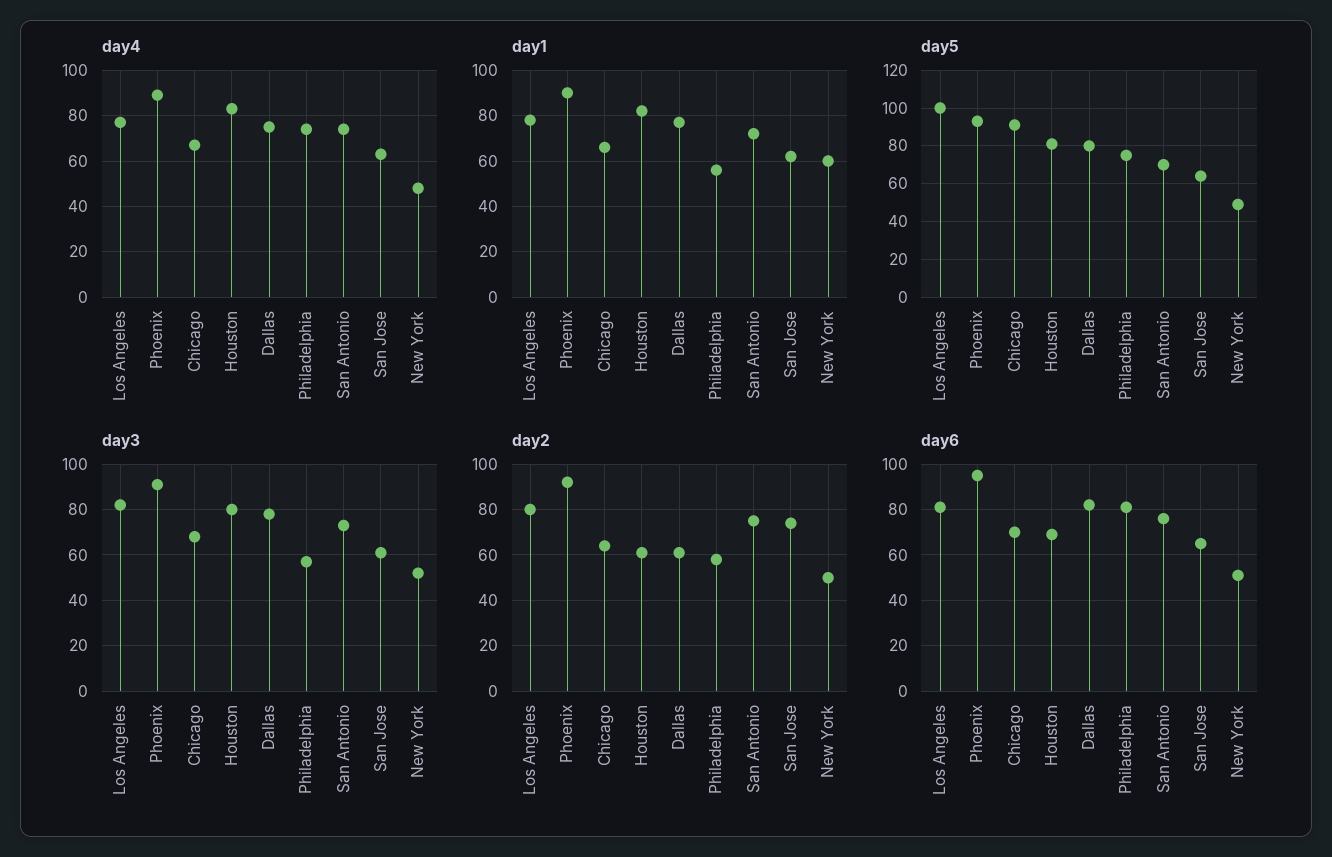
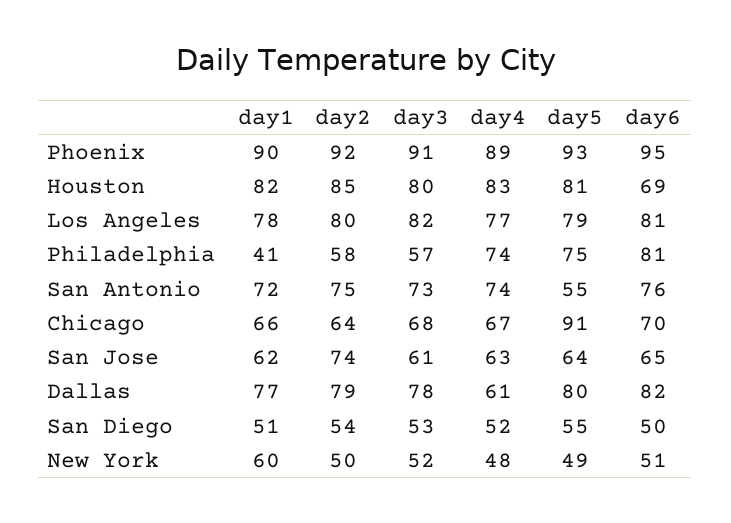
day4, Dallas: 75 -> 61
day1, Philadelphia: 55 -> 41
day5, Los Angeles: 100 -> 79
day5, San Antonio: 70 -> 55
day2, Houston: 60 -> 85
day2, Dallas: 60 -> 79
day1, San Diego: none -> 51
day2, San Diego: none -> 54
day3, San Diego: none -> 53
day4, San Diego: none -> 52
day5, San Diego: none -> 55
day6, San Diego: none -> 50

